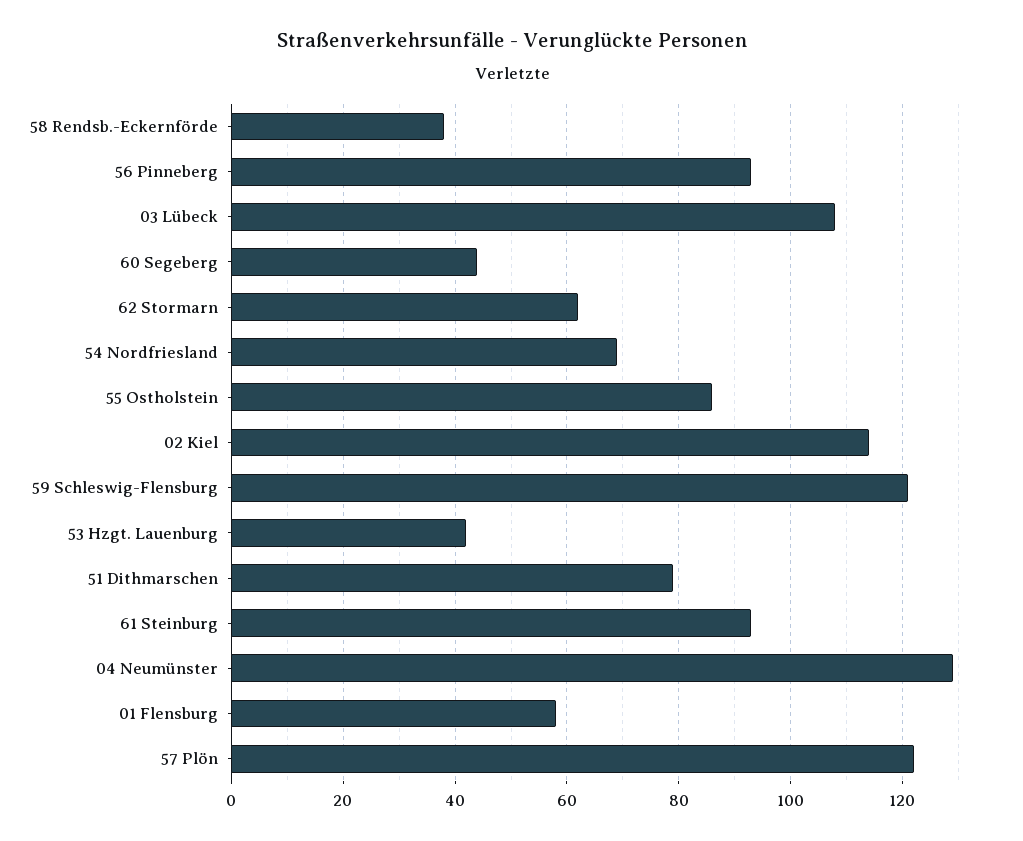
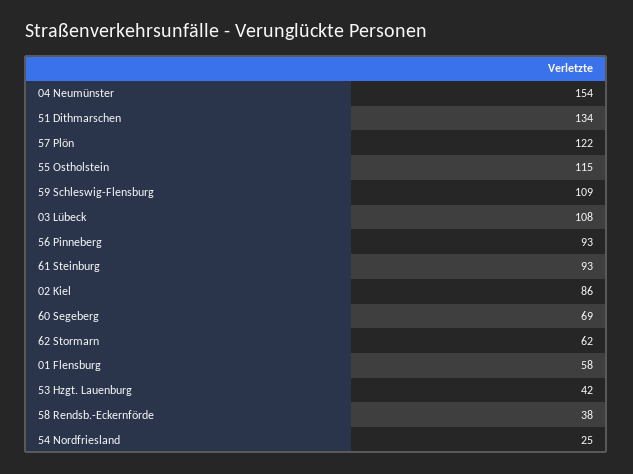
60 Segeberg: 45 -> 69
54 Nordfriesland: 70 -> 25
55 Ostholstein: 85 -> 115
02 Kiel: 115 -> 86
59 Schleswig-Flensburg: 120 -> 109
51 Dithmarschen: 80 -> 134
04 Neumünster: 130 -> 154

